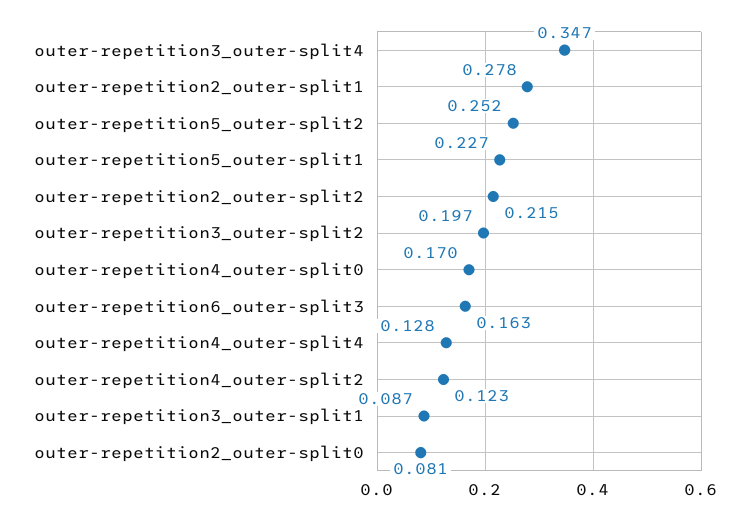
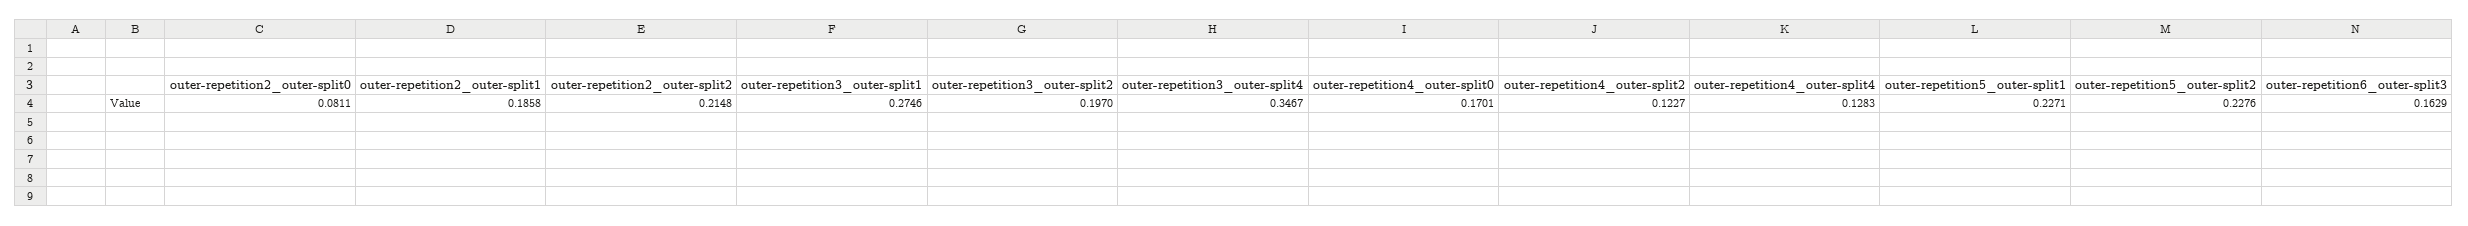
outer-repetition2_outer-split1: 0.278 -> 0.1858
outer-repetition5_outer-split2: 0.252 -> 0.2276
outer-repetition3_outer-split1: 0.087 -> 0.2746

